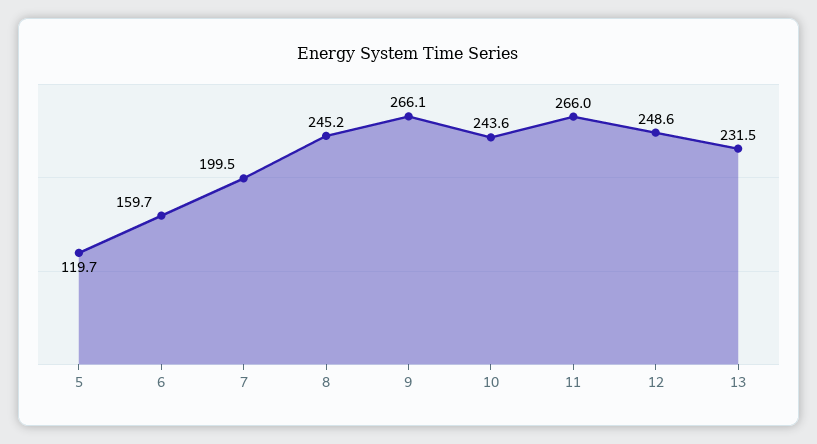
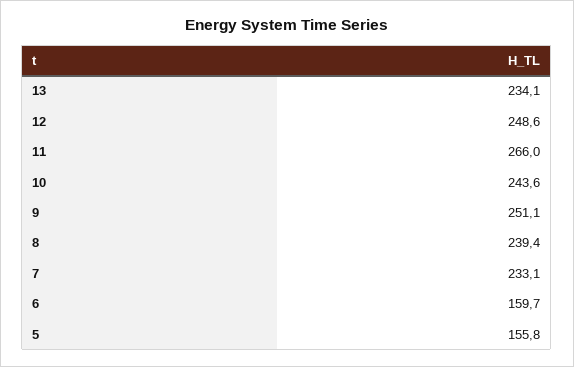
5: 119.7 -> 155.8
7: 199.5 -> 233.1
8: 245.2 -> 239.4
9: 266.1 -> 251.1
13: 231.5 -> 234.1

